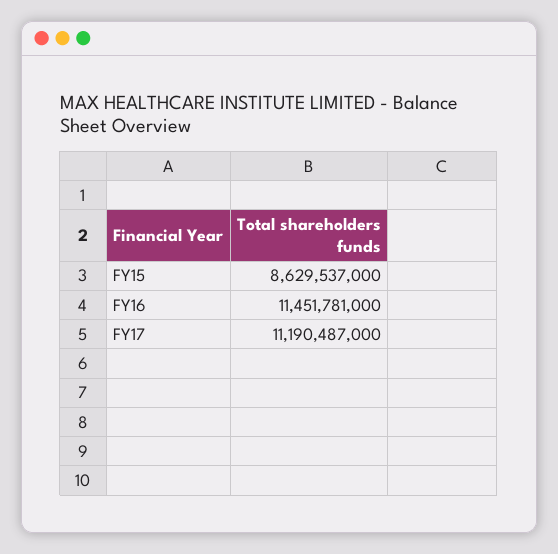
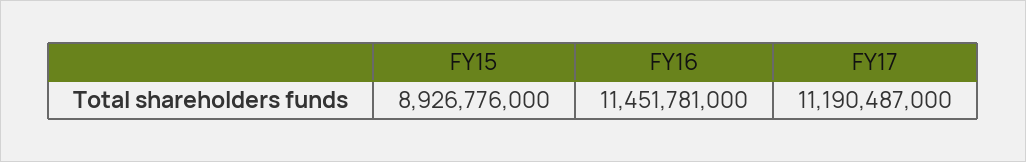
FY15: 8629537000 -> 8926776000

